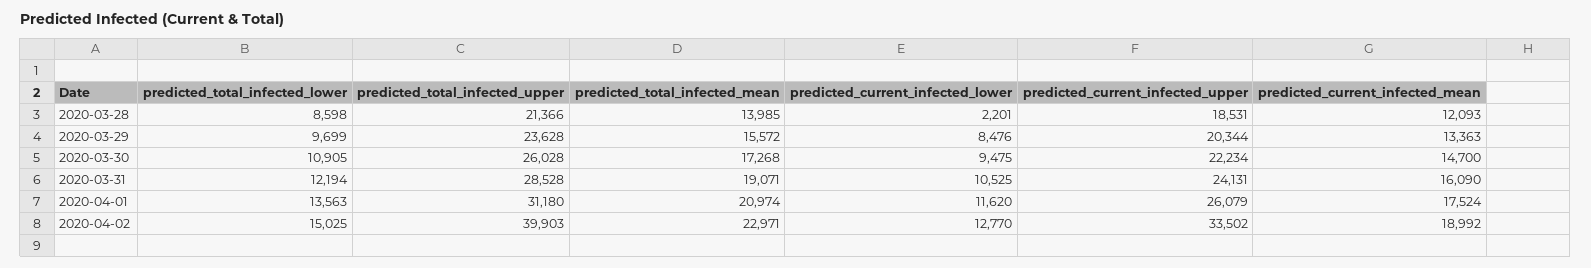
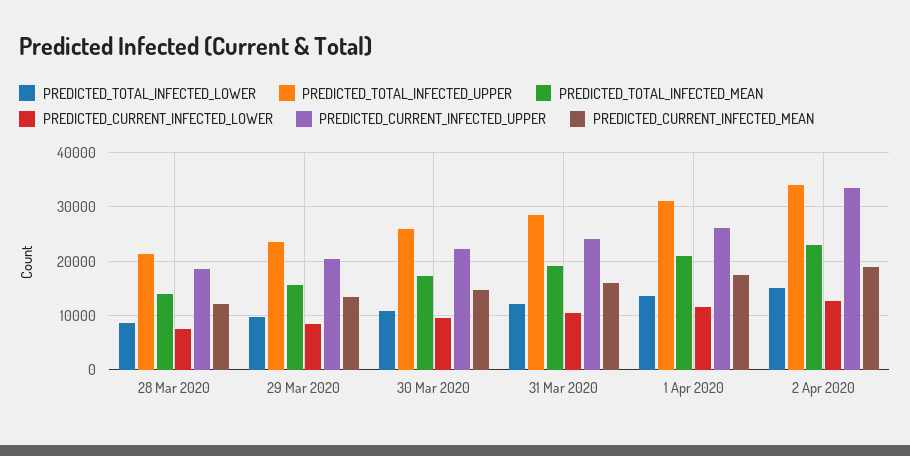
predicted_current_infected_lower, 2020-03-28: 2201 -> 8000
predicted_total_infected_upper, 2020-04-02: 39903 -> 34000

